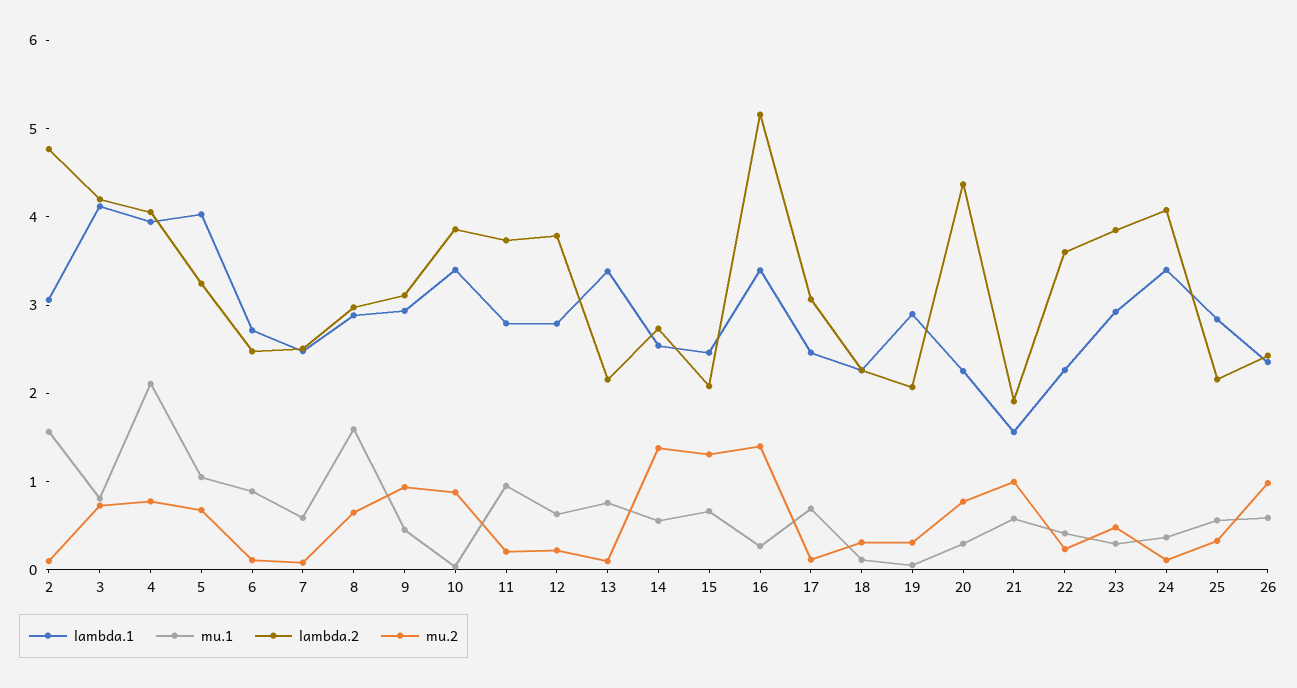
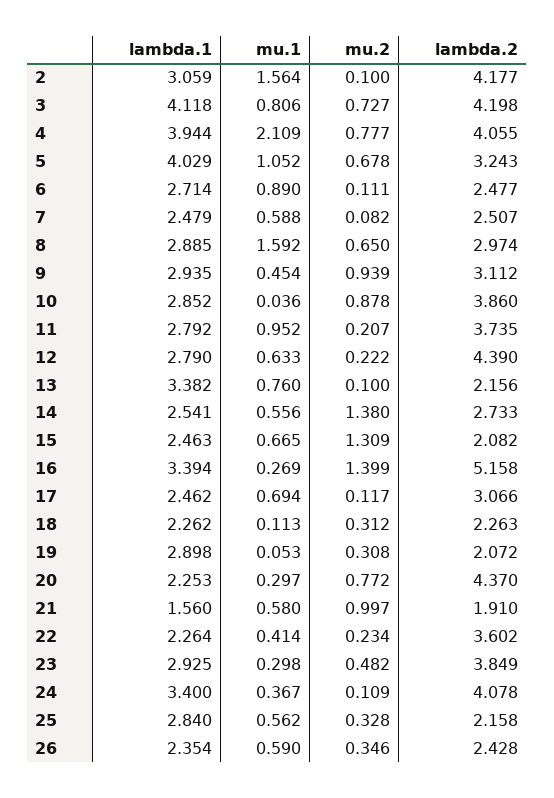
lambda.2, 2: 4.8 -> 4.177
lambda.1, 10: 3.4 -> 2.852
lambda.2, 12: 3.8 -> 4.39
mu.2, 26: 1 -> 0.346

